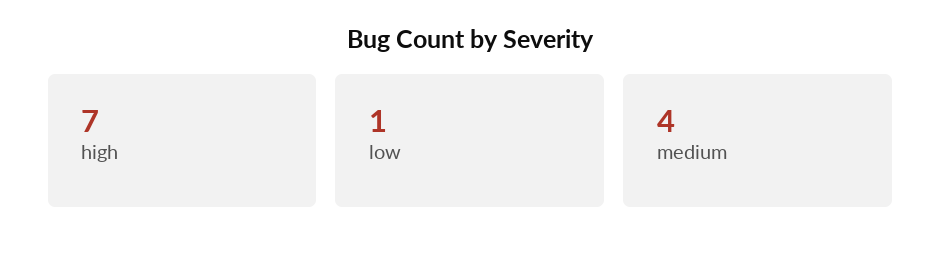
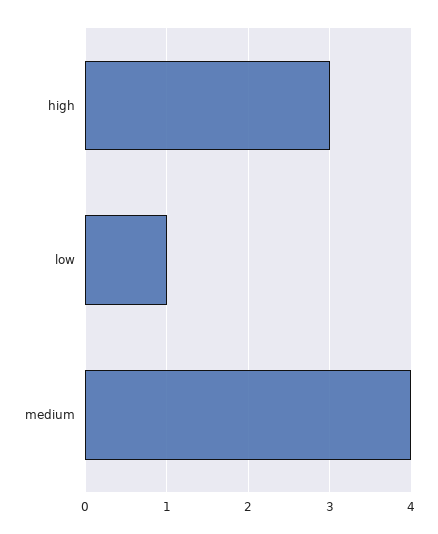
high: 7 -> 3

